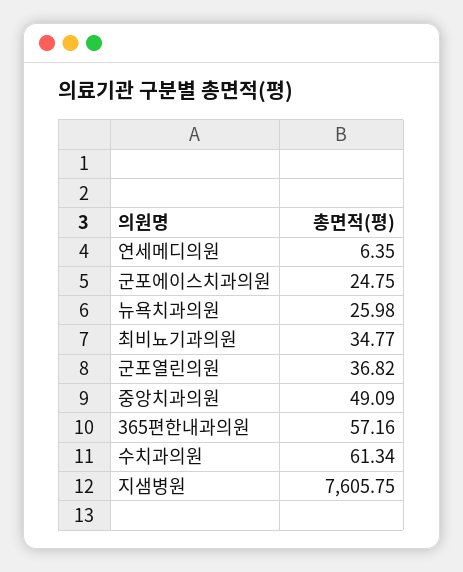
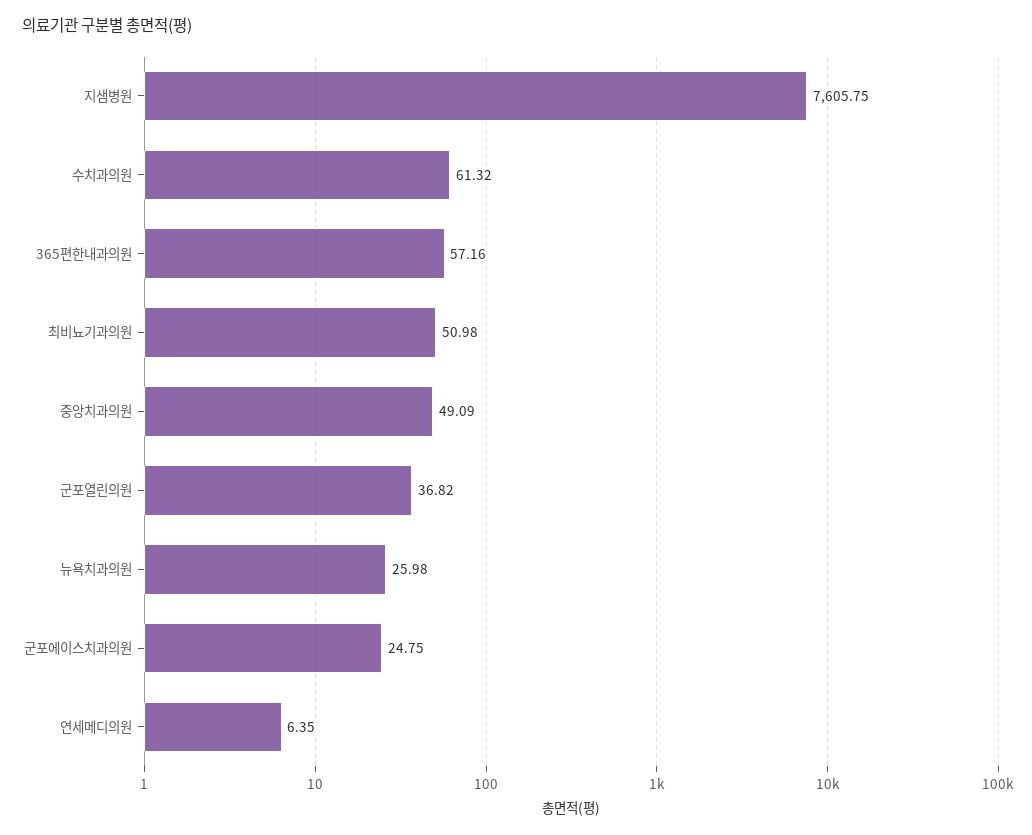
최비뇨기과의원: 34.77 -> 50.98
수치과의원: 61.34 -> 61.32

